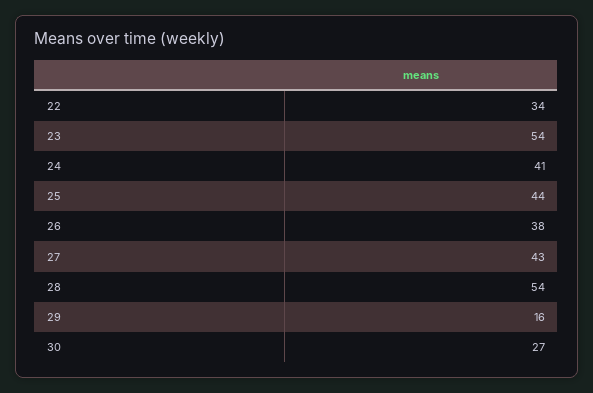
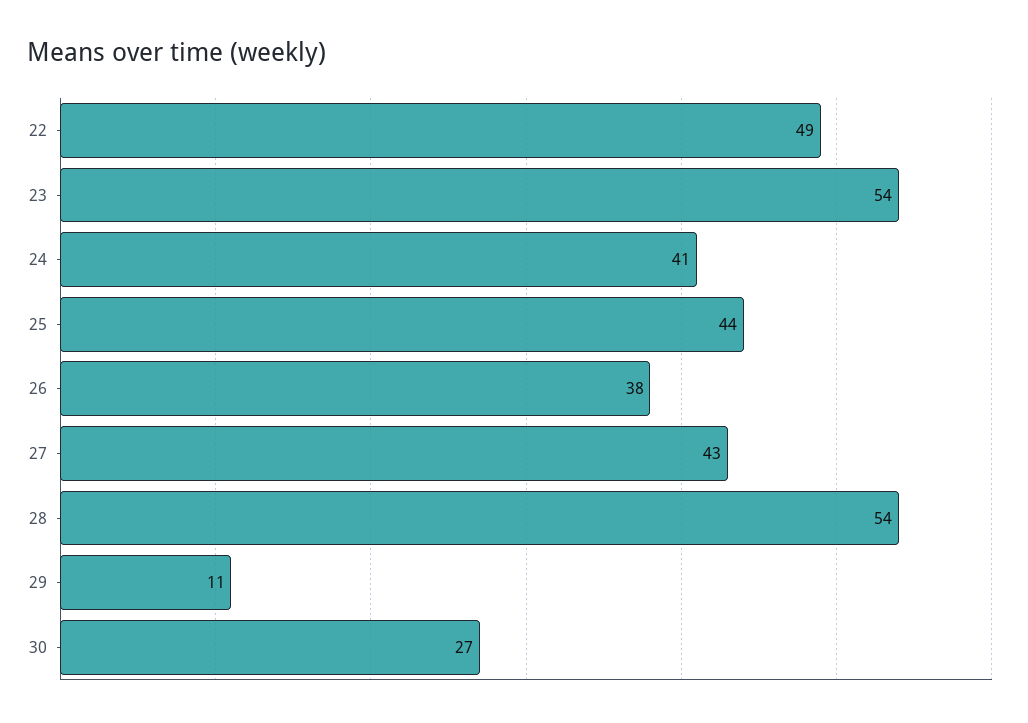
22: 34 -> 49
29: 16 -> 11

